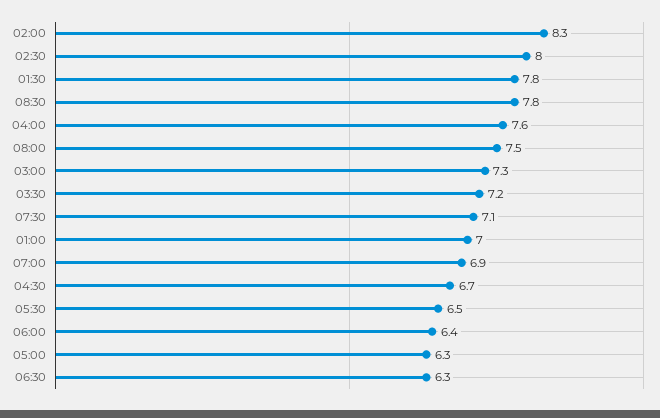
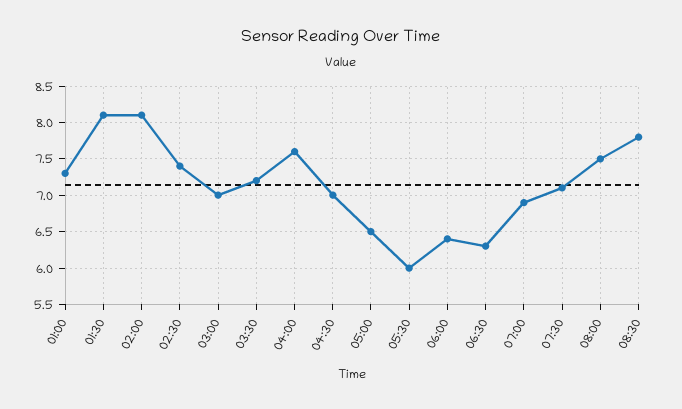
02:00: 8.3 -> 8.1
02:30: 8 -> 7.4
01:30: 7.8 -> 8.1
03:00: 7.3 -> 7
01:00: 7 -> 7.3
04:30: 6.7 -> 7
05:30: 6.5 -> 6
05:00: 6.3 -> 6.5

